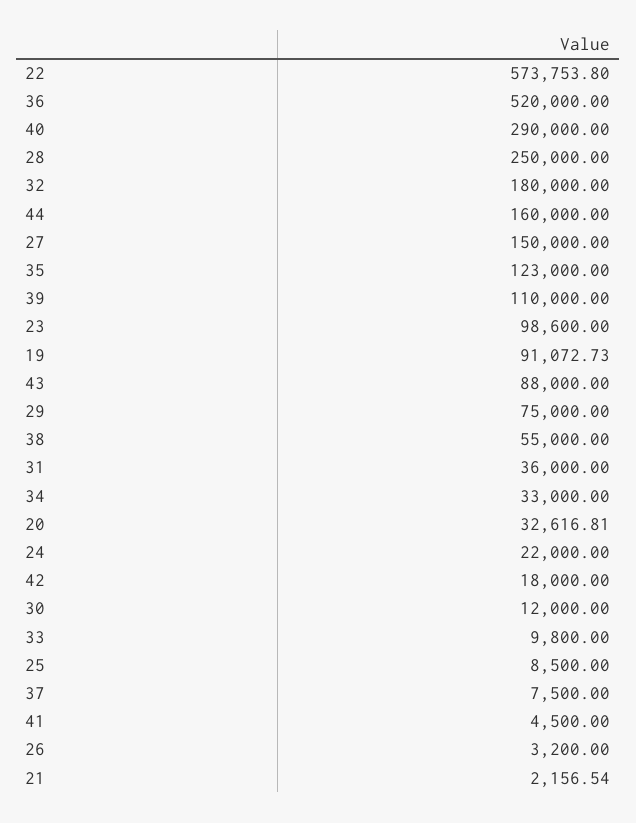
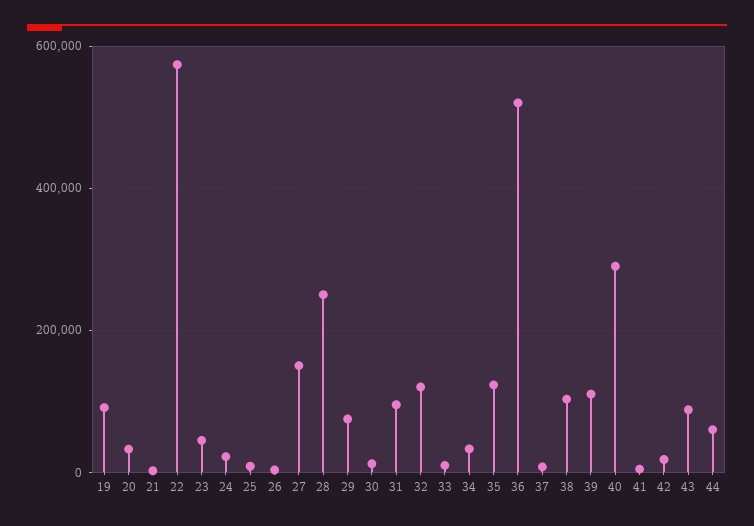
32: 180000 -> 120000
44: 160000 -> 60000
23: 98600 -> 40000
38: 55000 -> 100000
31: 36000 -> 100000

